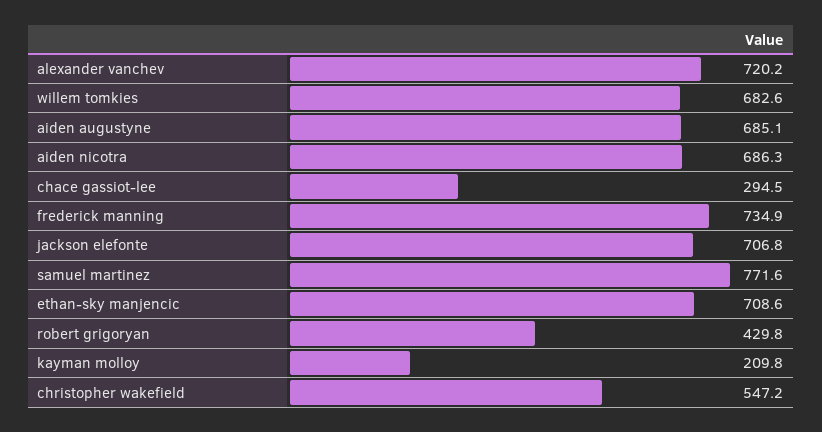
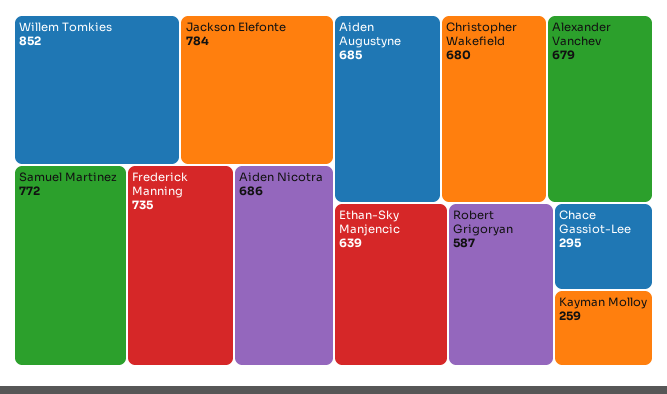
alexander vanchev: 720.2 -> 679
willem tomkies: 682.6 -> 852
jackson elefonte: 706.8 -> 784
ethan-sky manjencic: 708.6 -> 639
robert grigoryan: 429.8 -> 587
kayman molloy: 209.8 -> 259
christopher wakefield: 547.2 -> 680

